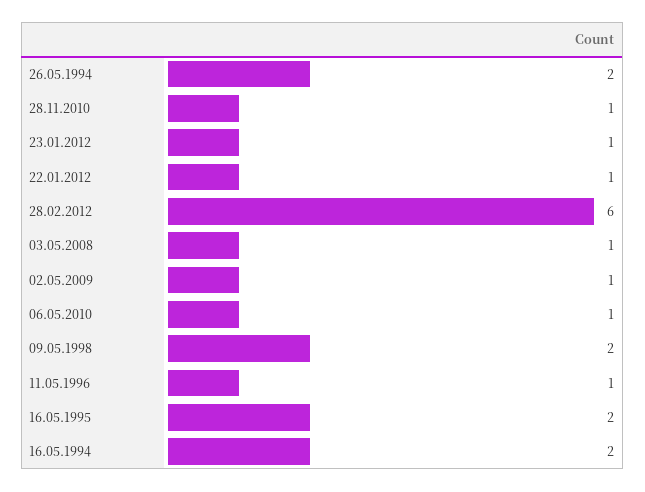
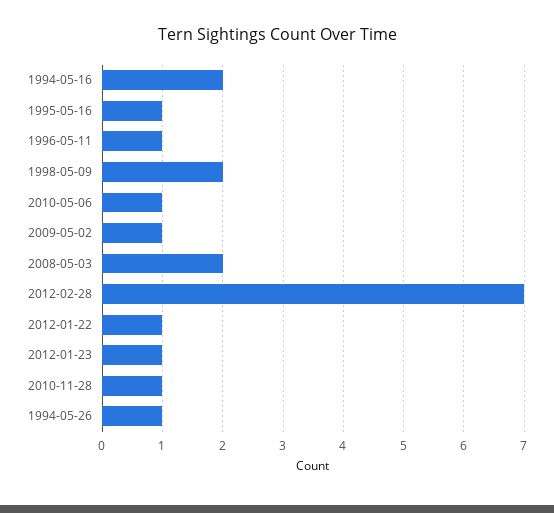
26.05.1994: 2 -> 1
28.02.2012: 6 -> 7
03.05.2008: 1 -> 2
16.05.1995: 2 -> 1

